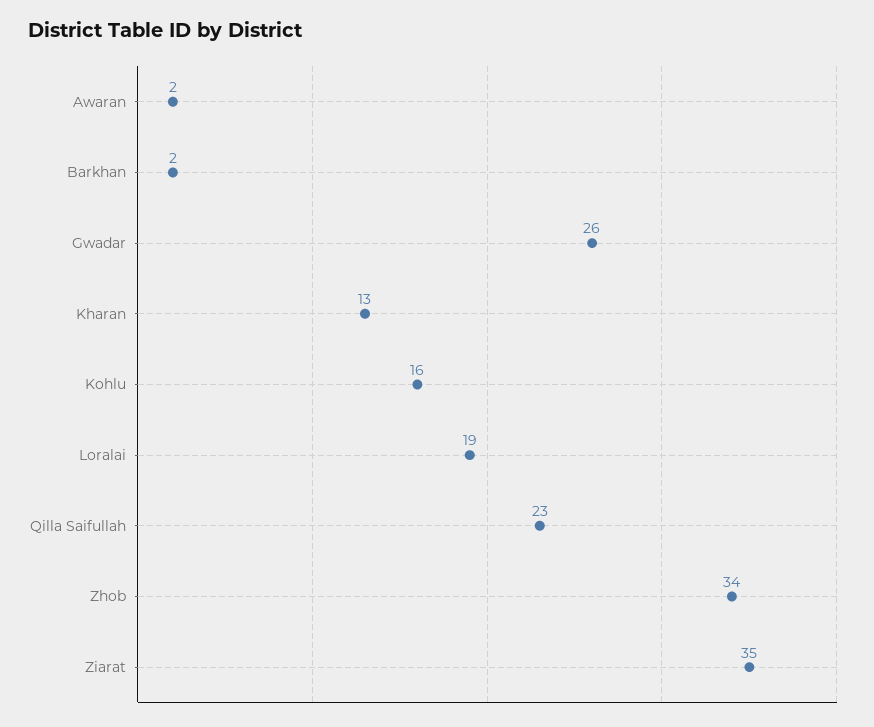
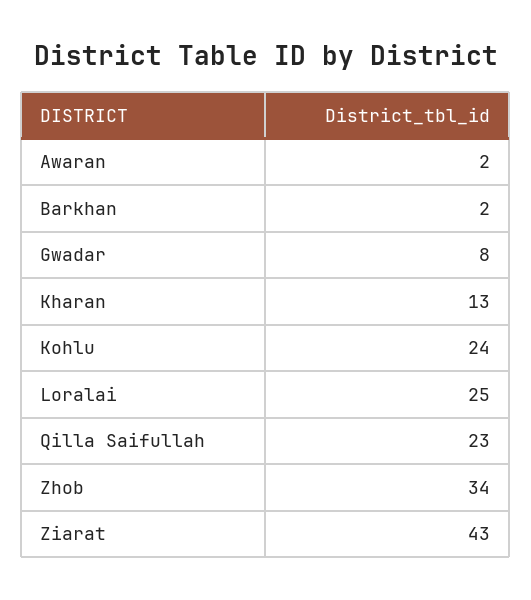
Gwadar: 26 -> 8
Kohlu: 16 -> 24
Loralai: 19 -> 25
Ziarat: 35 -> 43

